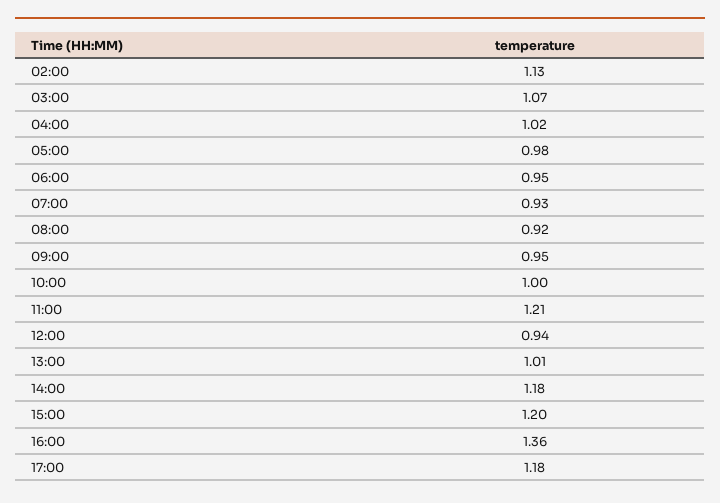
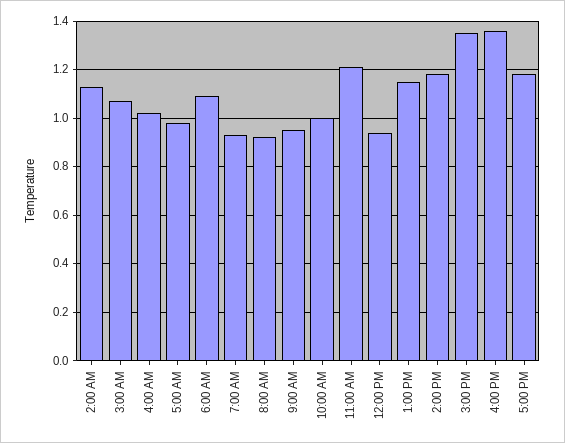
06:00: 0.95 -> 1.1
13:00: 1.01 -> 1.15
15:00: 1.2 -> 1.35

